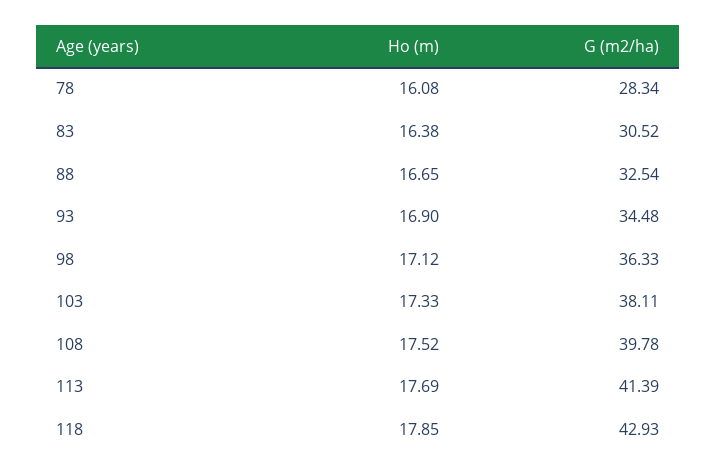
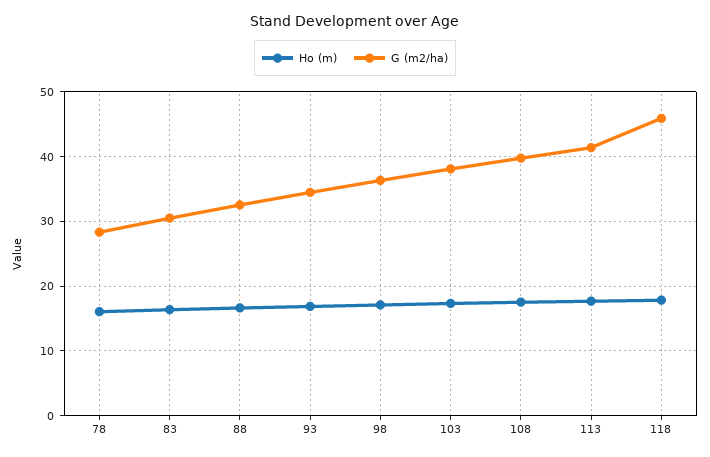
G (m2/ha), 118: 42.93 -> 46

